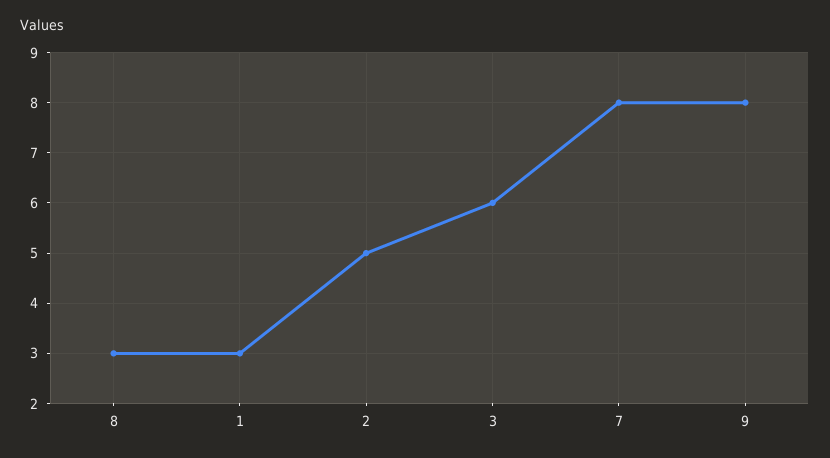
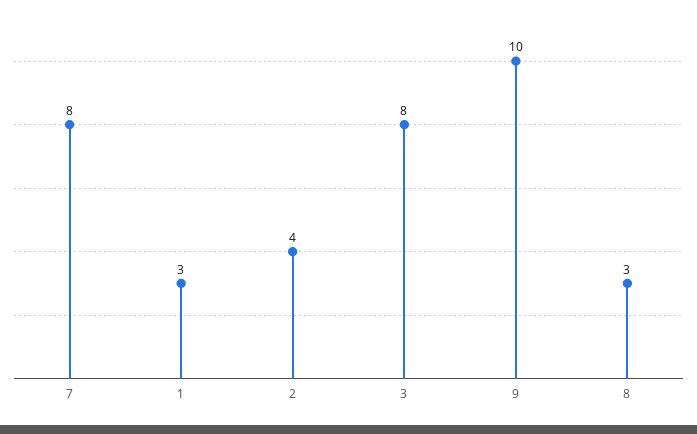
2: 5 -> 4
3: 6 -> 8
9: 8 -> 10

